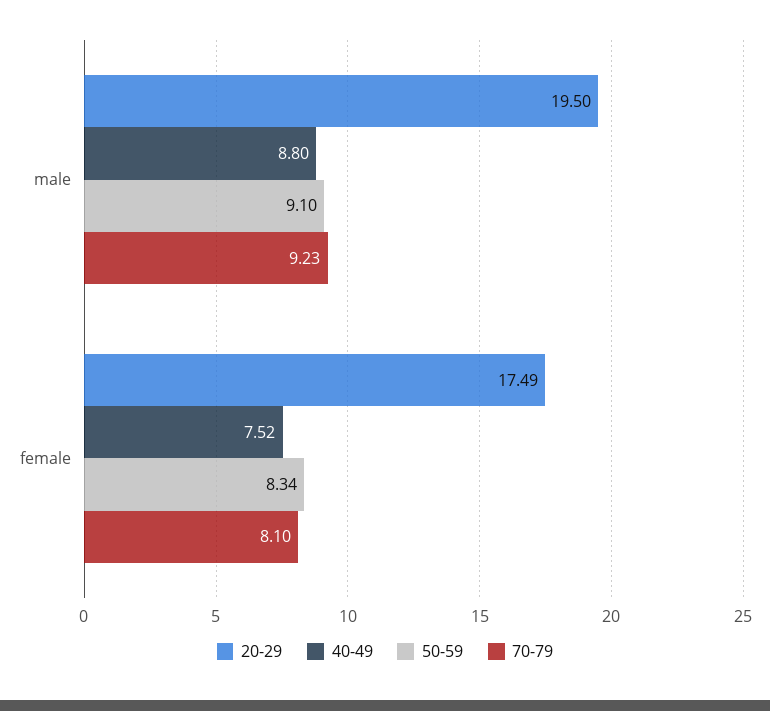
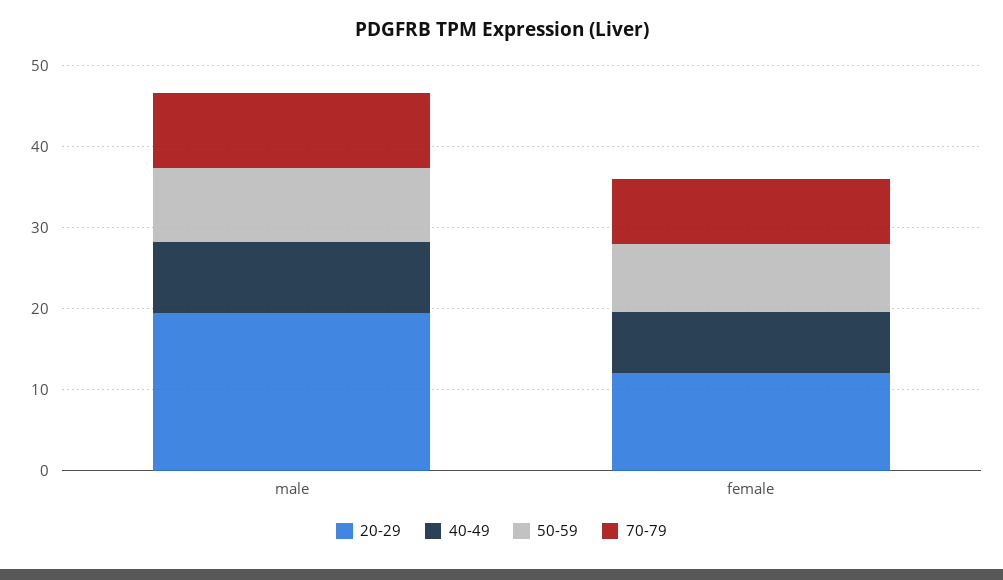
20-29, female: 17.49 -> 12

